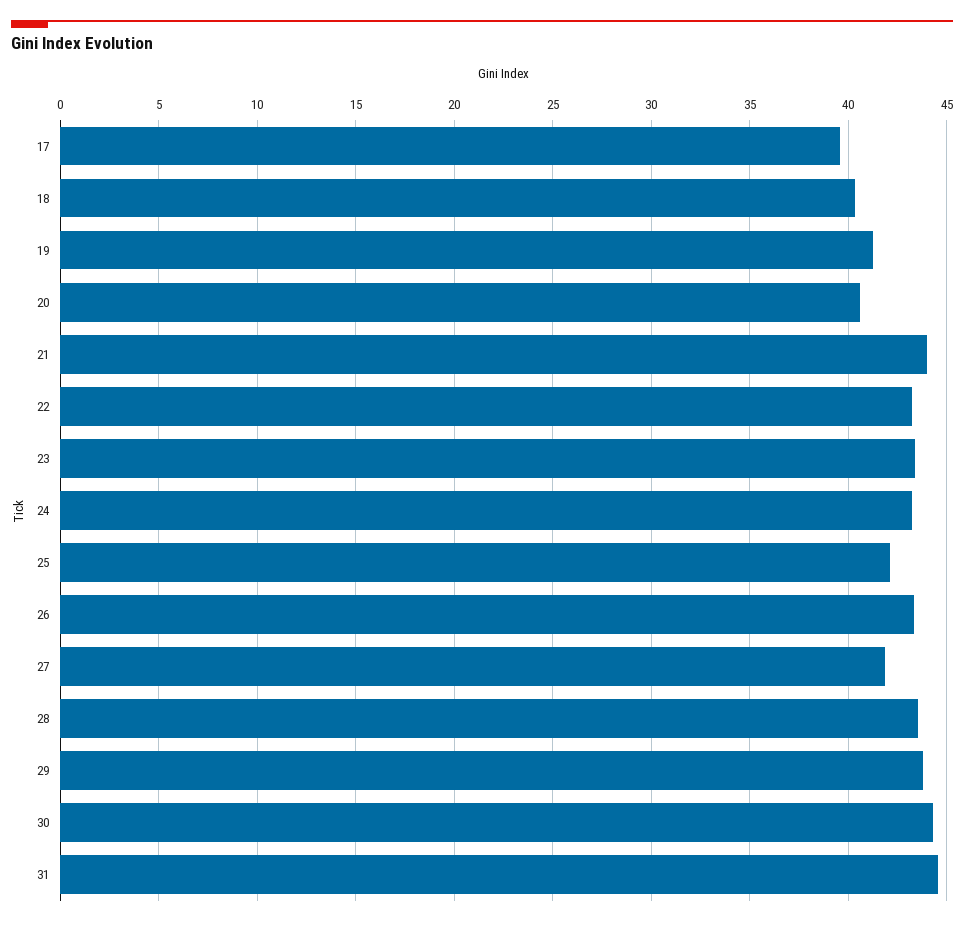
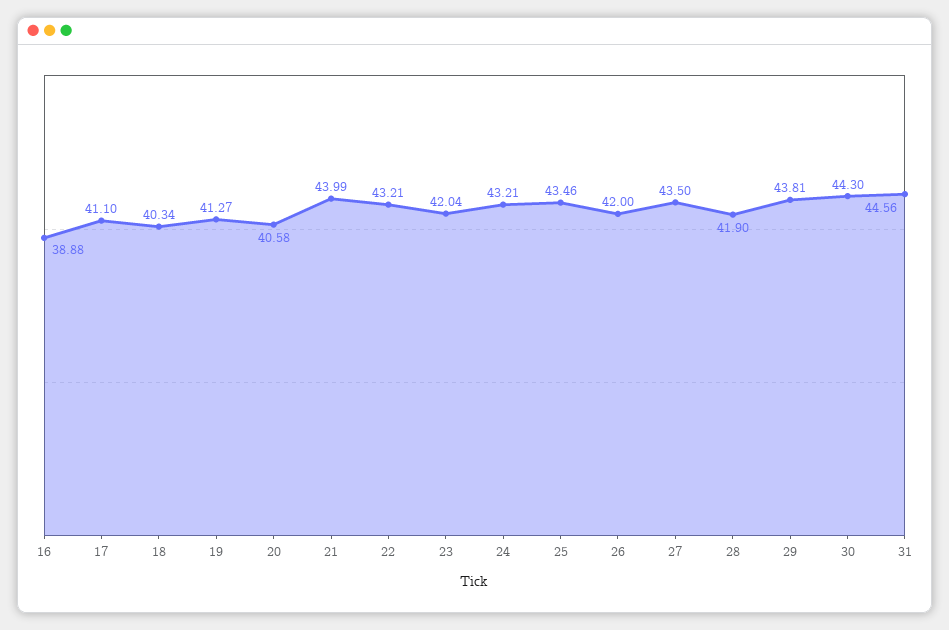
17: 39.5 -> 41.1
23: 43.5 -> 42.04
25: 42 -> 43.46
26: 43.5 -> 42
27: 42 -> 43.5
28: 43.5 -> 41.9
16: none -> 38.88

